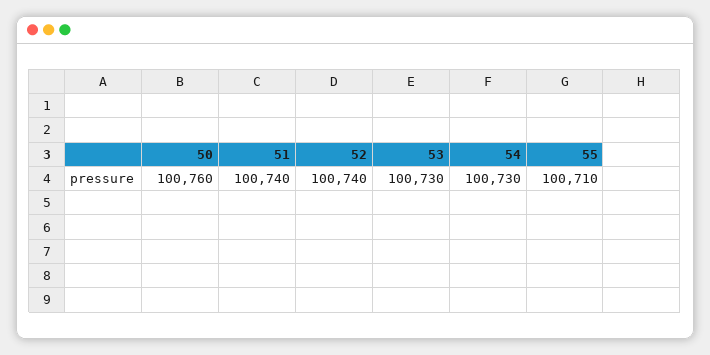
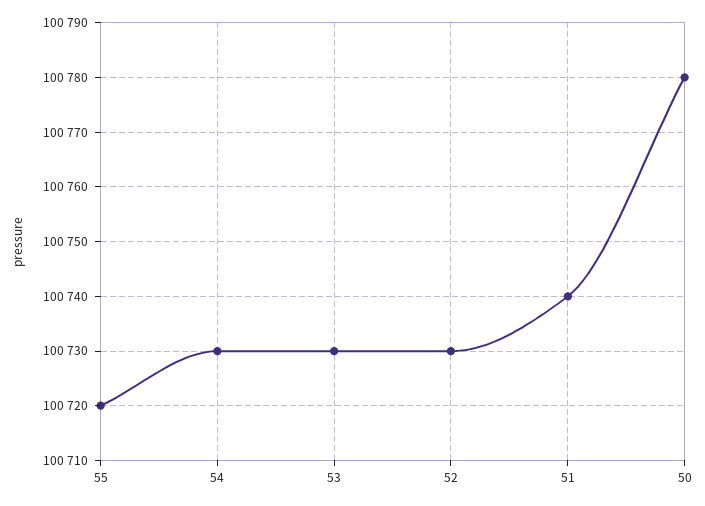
50: 100760 -> 100780
52: 100740 -> 100730
55: 100710 -> 100720

